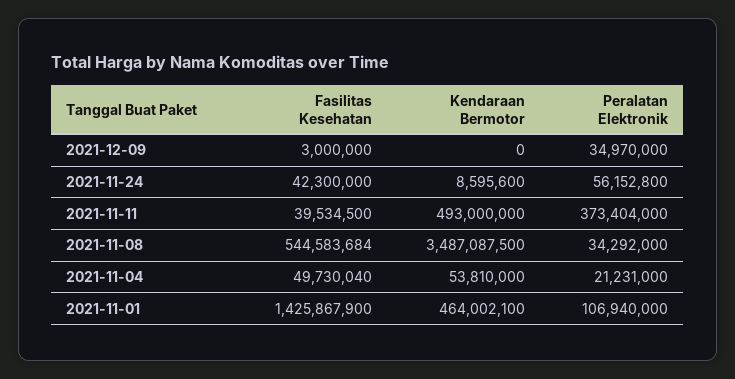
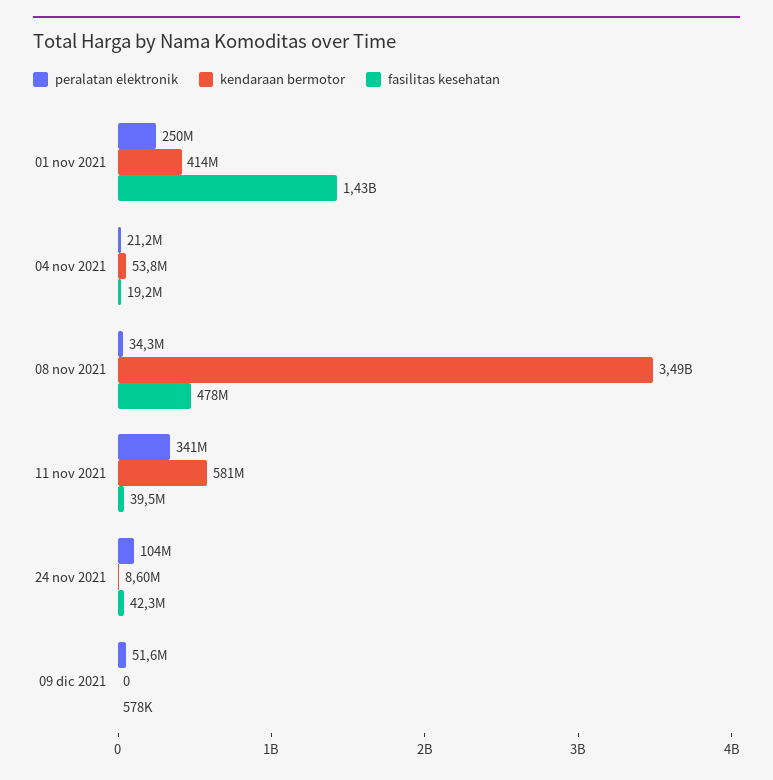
Fasilitas Kesehatan, 2021-12-09: 3000000 -> 578000
Peralatan Elektronik, 2021-12-09: 34970000 -> 51600000
Peralatan Elektronik, 2021-11-24: 56152800 -> 104000000
Kendaraan Bermotor, 2021-11-11: 493000000 -> 581000000
Peralatan Elektronik, 2021-11-11: 373404000 -> 341000000
Fasilitas Kesehatan, 2021-11-08: 544583684 -> 478000000
Fasilitas Kesehatan, 2021-11-04: 49730040 -> 19200000
Kendaraan Bermotor, 2021-11-01: 464002100 -> 414000000
Peralatan Elektronik, 2021-11-01: 106940000 -> 250000000

